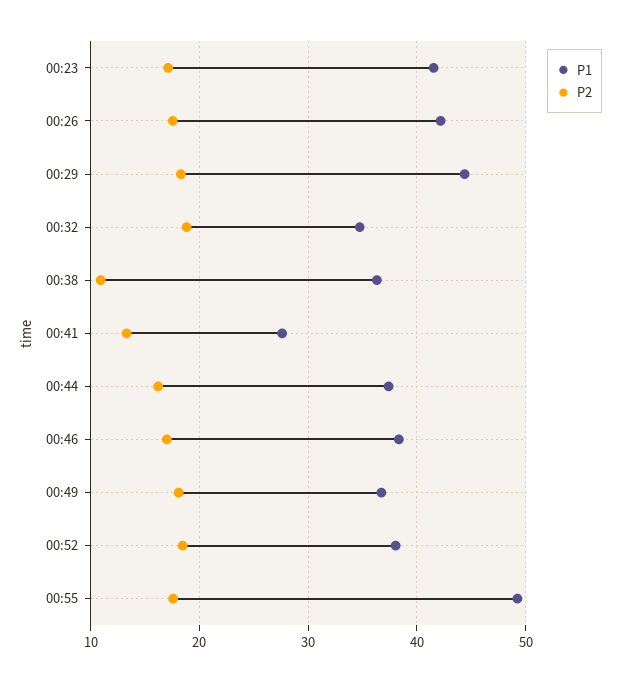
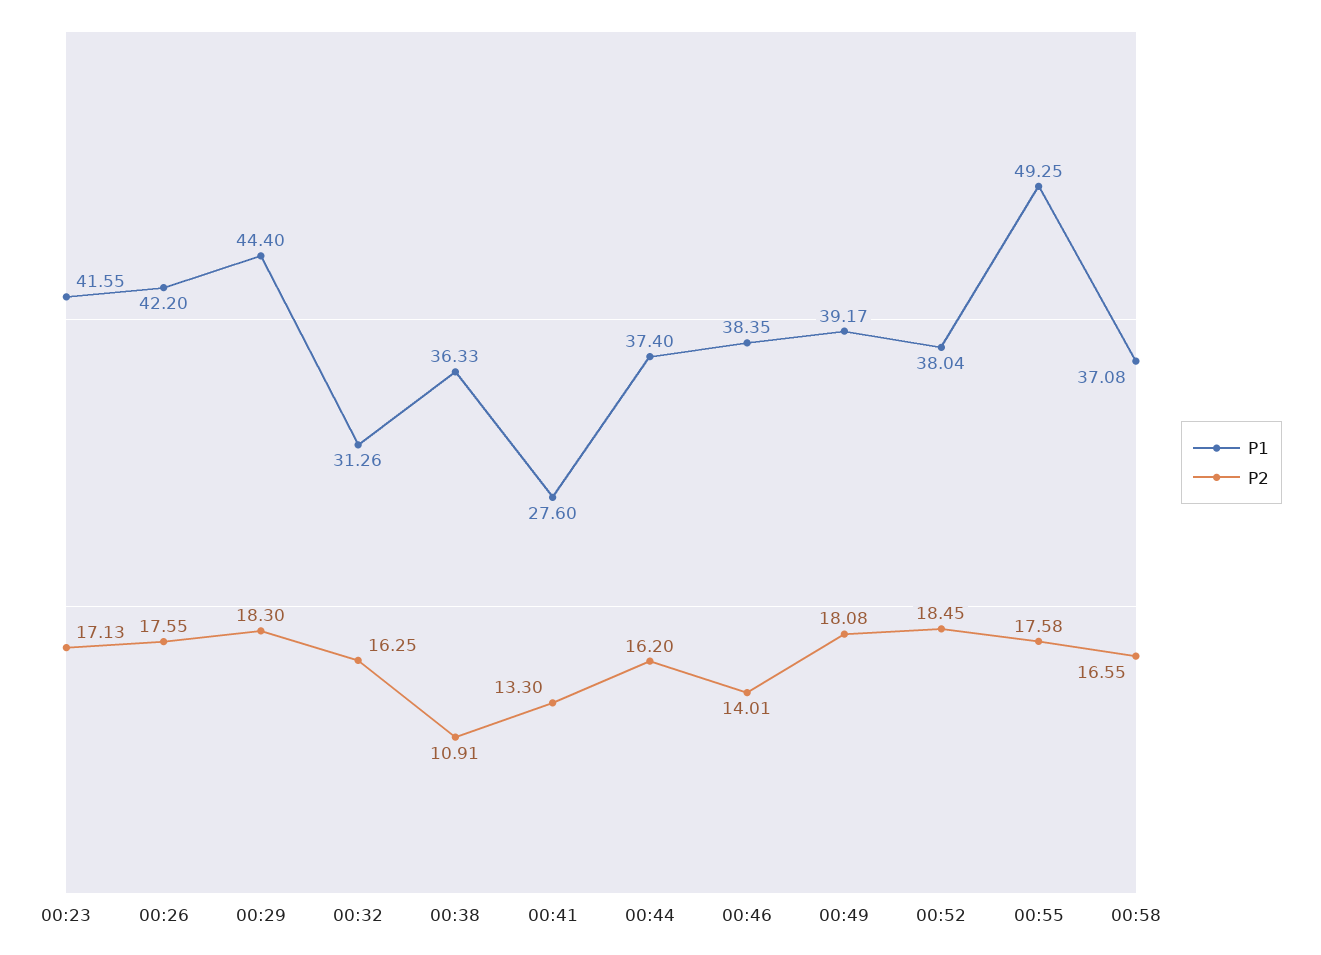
P1, 00:32: 35 -> 31.26
P2, 00:32: 19 -> 16.25
P2, 00:46: 17 -> 14.01
P1, 00:49: 37 -> 39.17
P1, 00:58: none -> 37.08
P2, 00:58: none -> 16.55

